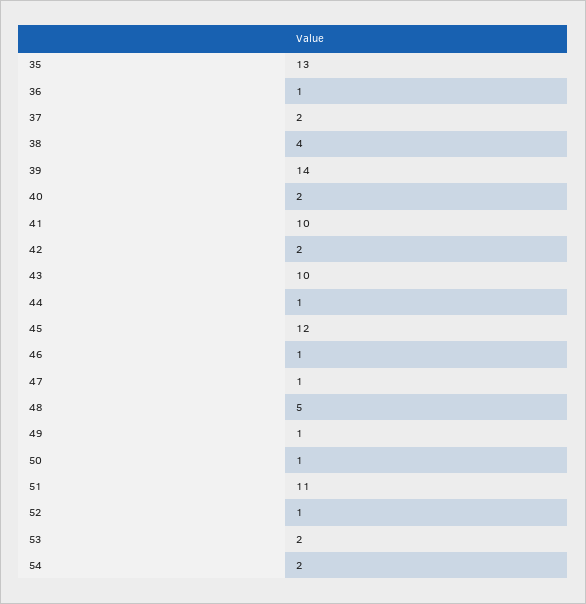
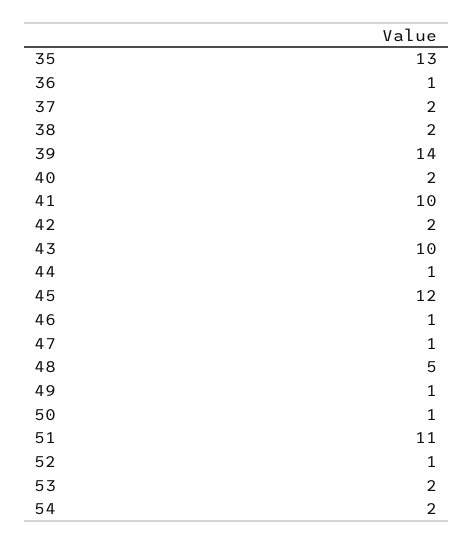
38: 4 -> 2

